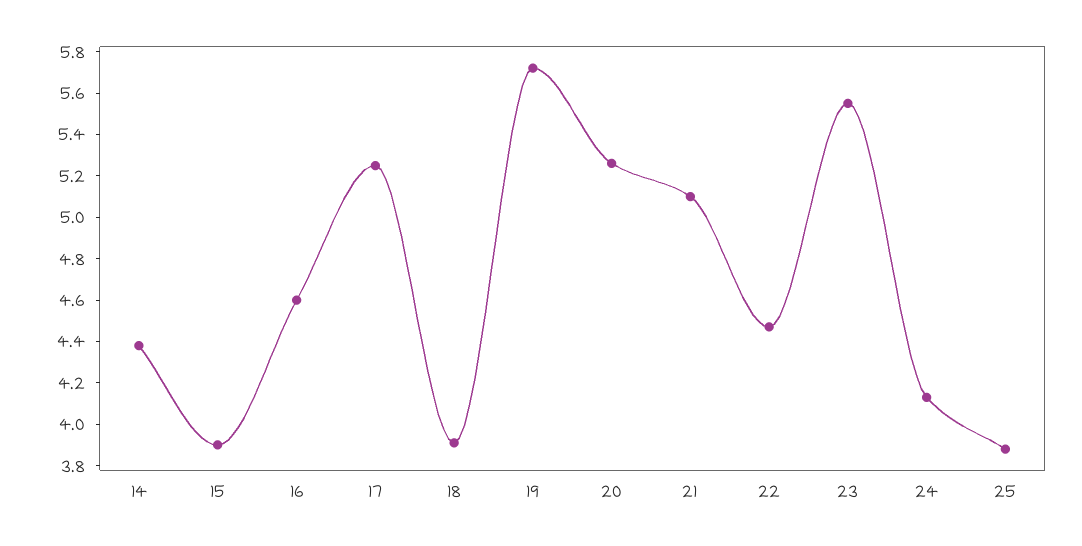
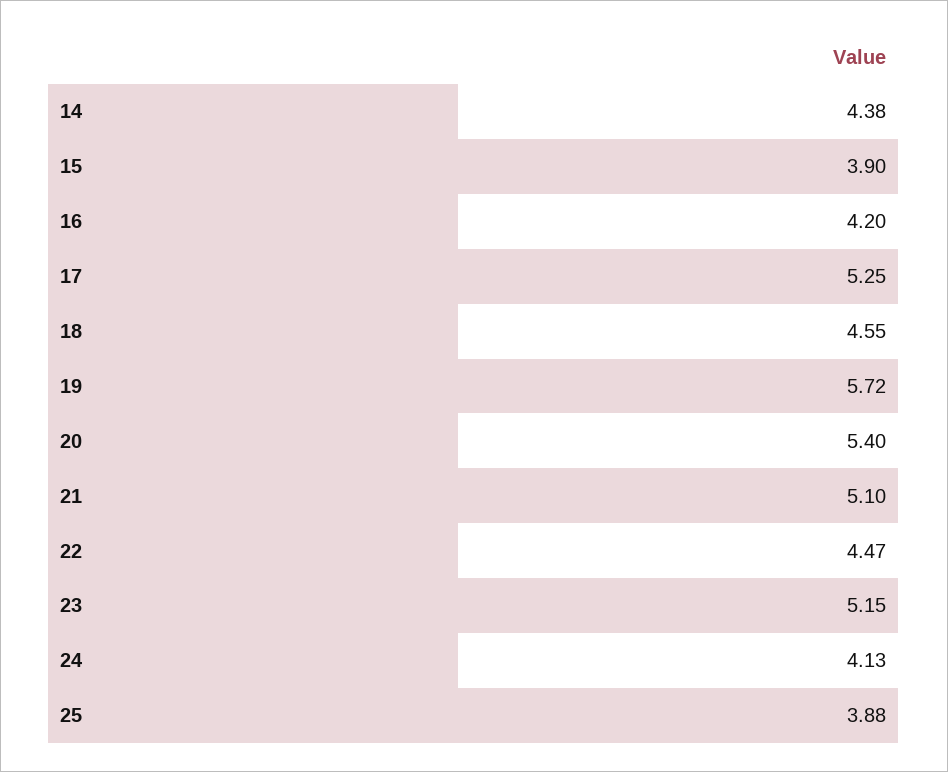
16: 4.6 -> 4.2
18: 3.9 -> 4.55
20: 5.25 -> 5.4
23: 5.55 -> 5.15

